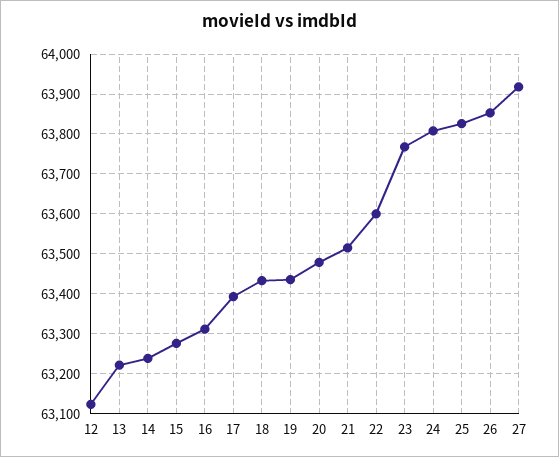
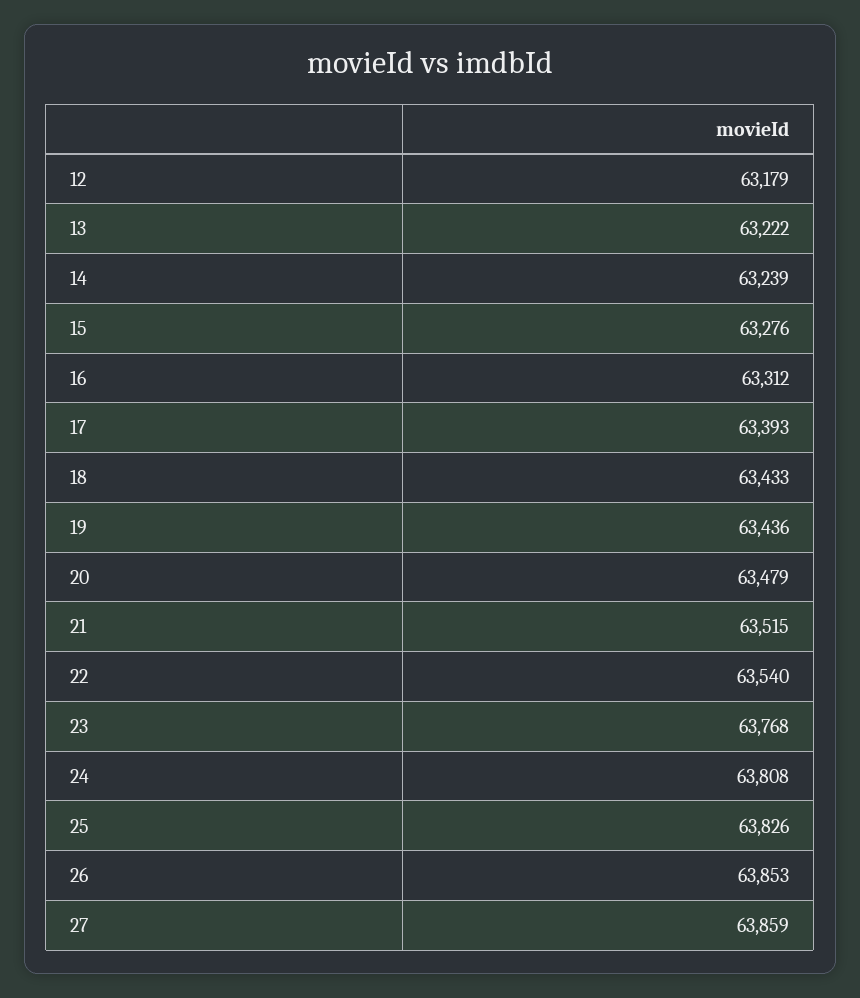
12: 63120 -> 63179
22: 63600 -> 63540
27: 63920 -> 63859

